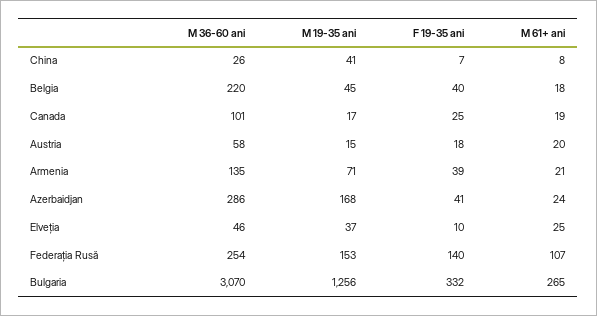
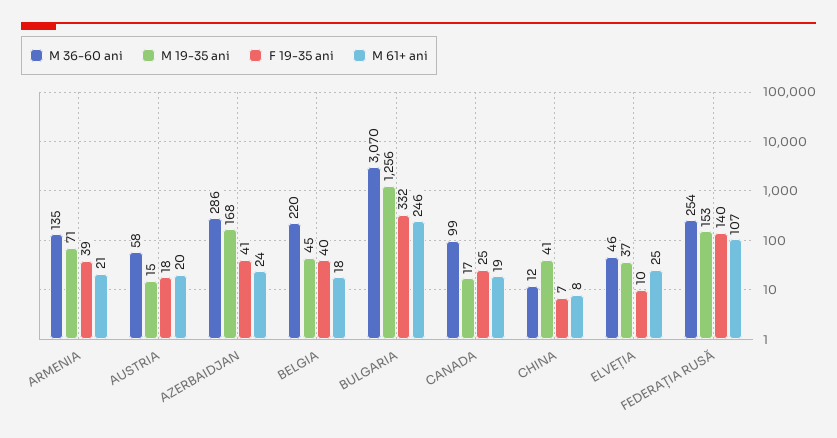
M 36-60 ani, China: 26 -> 12
M 36-60 ani, Canada: 101 -> 99
M 61+ ani, Bulgaria: 265 -> 246

